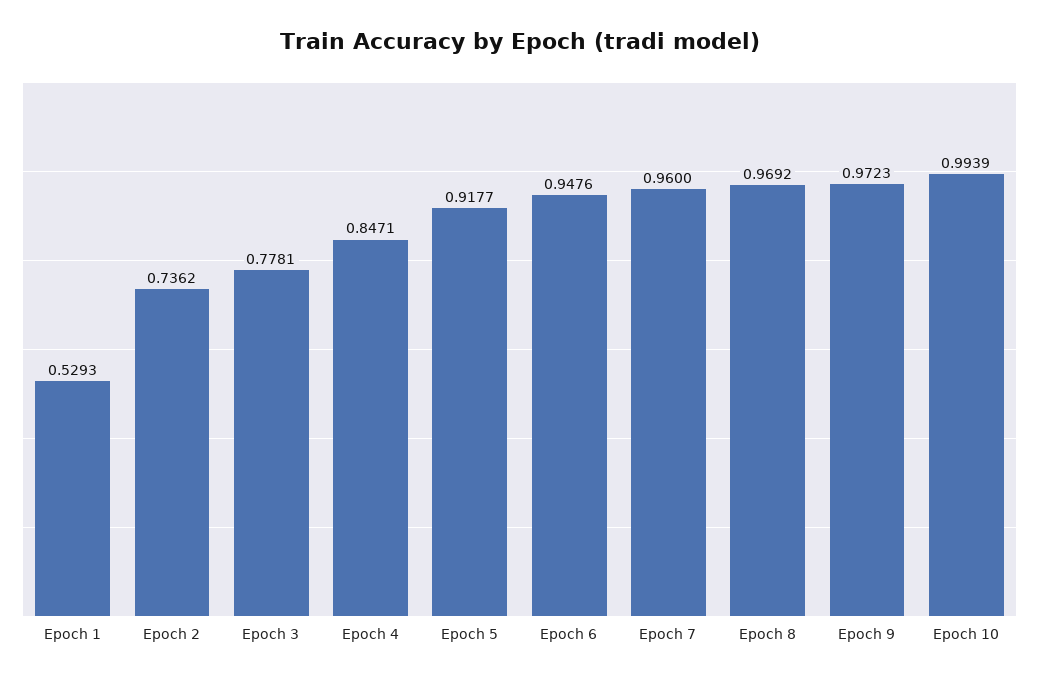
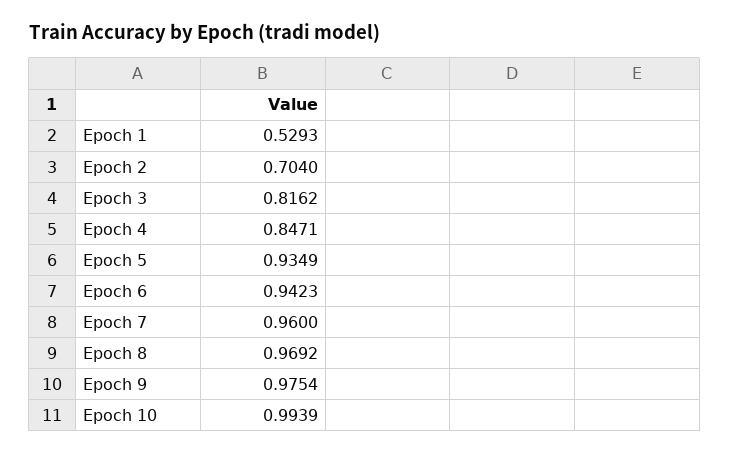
Epoch 2: 0.7362 -> 0.704
Epoch 3: 0.7781 -> 0.8162
Epoch 5: 0.9177 -> 0.9349
Epoch 6: 0.9476 -> 0.9423
Epoch 9: 0.9723 -> 0.9754

